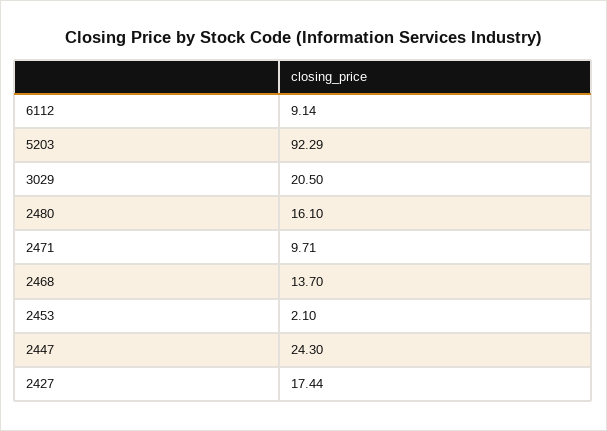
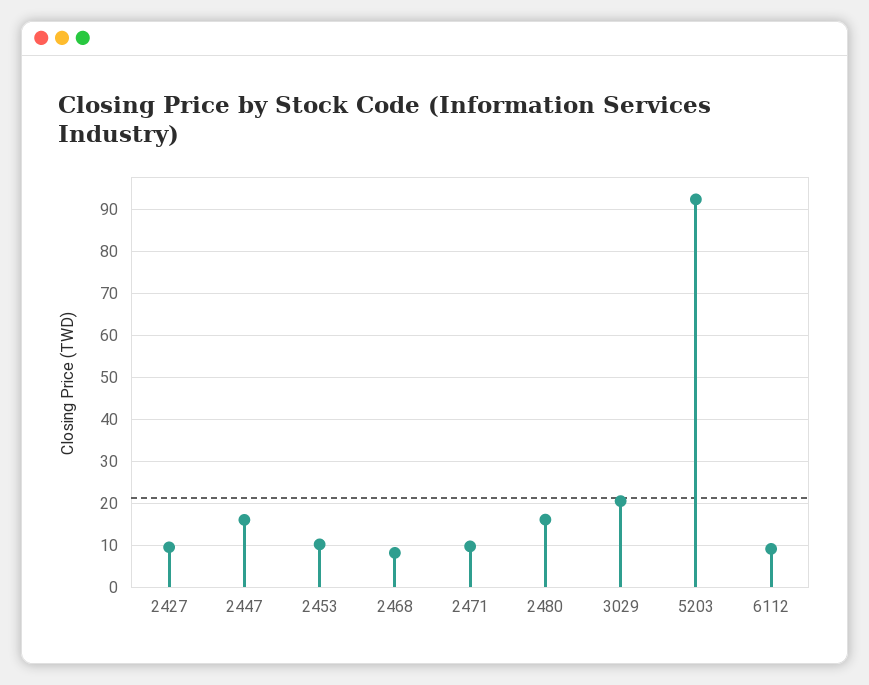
2468: 13.7 -> 8
2453: 2.1 -> 10
2447: 24.3 -> 16
2427: 17.44 -> 10

